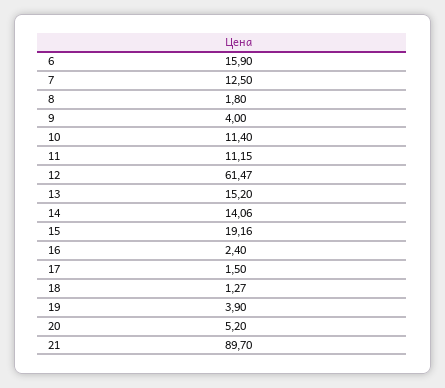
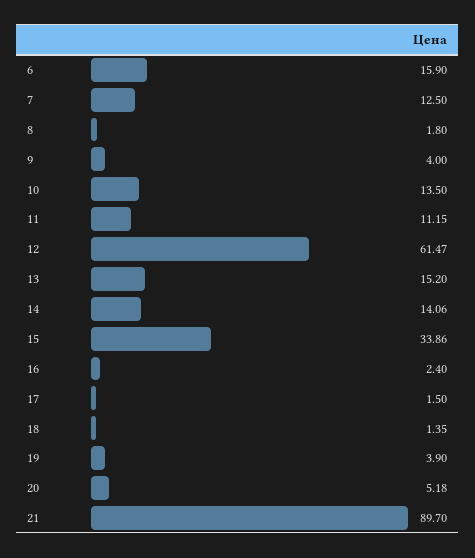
10: 11.4 -> 13.5
15: 19.16 -> 33.86
18: 1.27 -> 1.35
20: 5.2 -> 5.18

